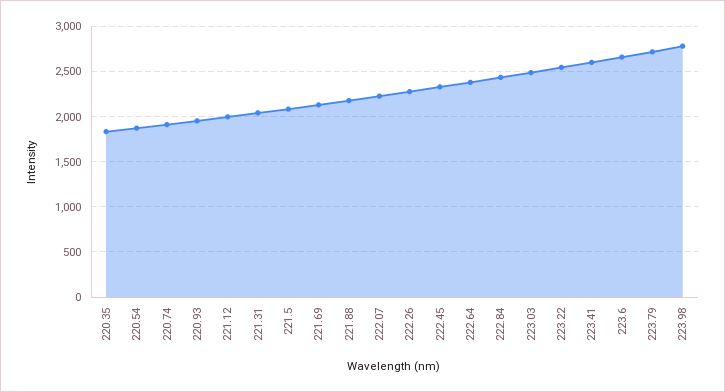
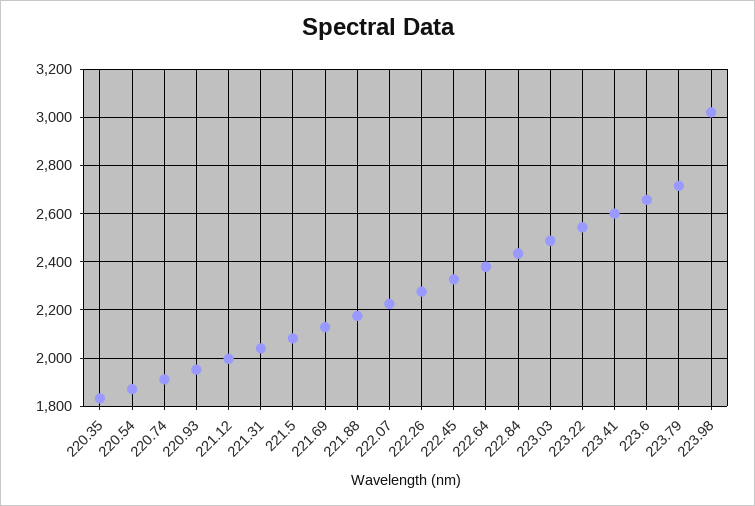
223.98: 2800 -> 3025

